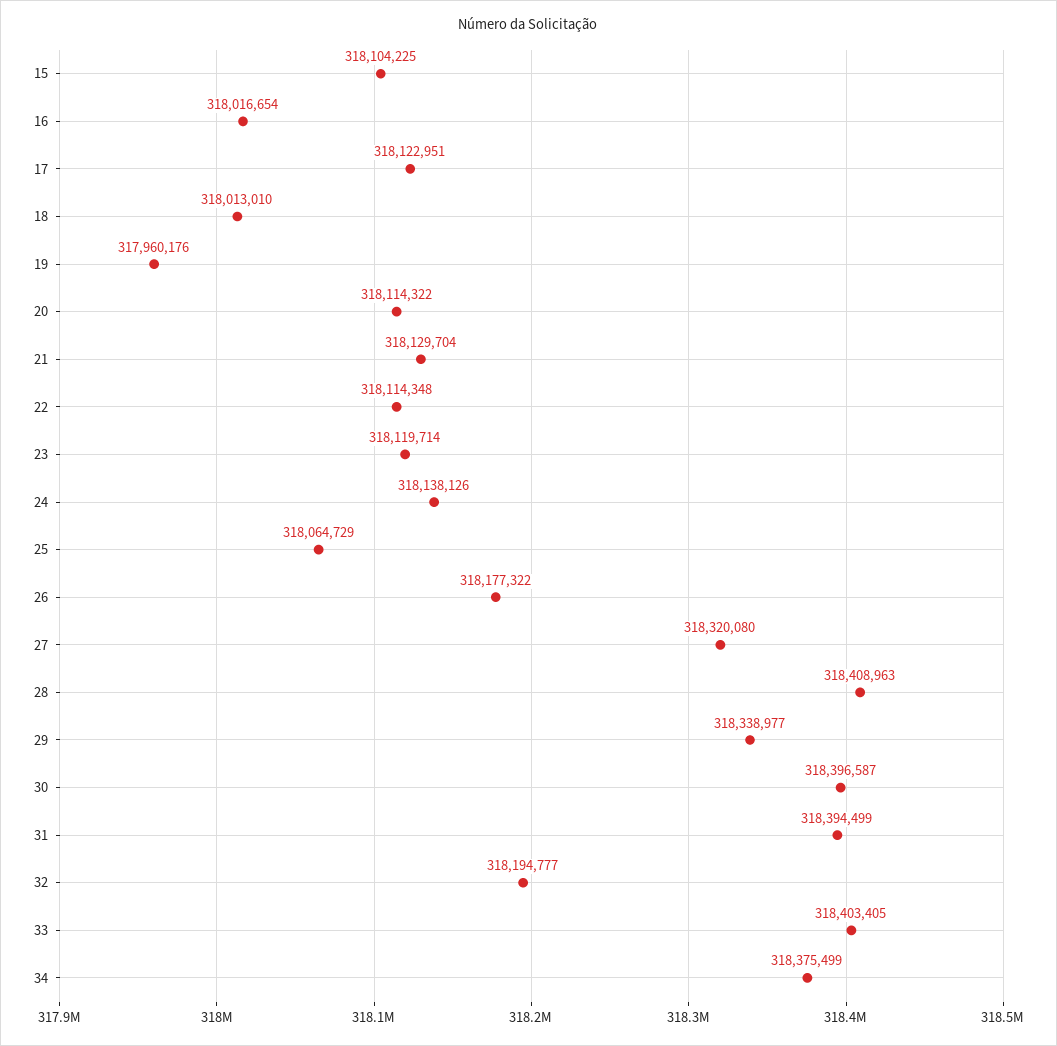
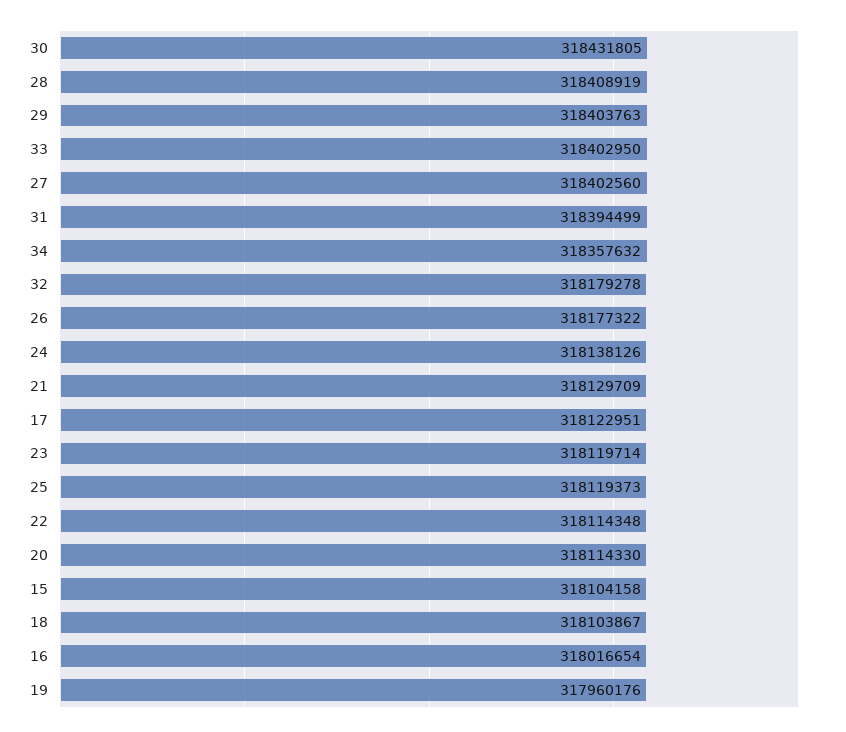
15: 318104225 -> 318104158
18: 318013010 -> 318103867
20: 318114322 -> 318114330
21: 318129704 -> 318129709
25: 318064729 -> 318119373
27: 318320080 -> 318402560
28: 318408963 -> 318408919
29: 318338977 -> 318403763
30: 318396587 -> 318431805
32: 318194777 -> 318179278
33: 318403405 -> 318402950
34: 318375499 -> 318357632

